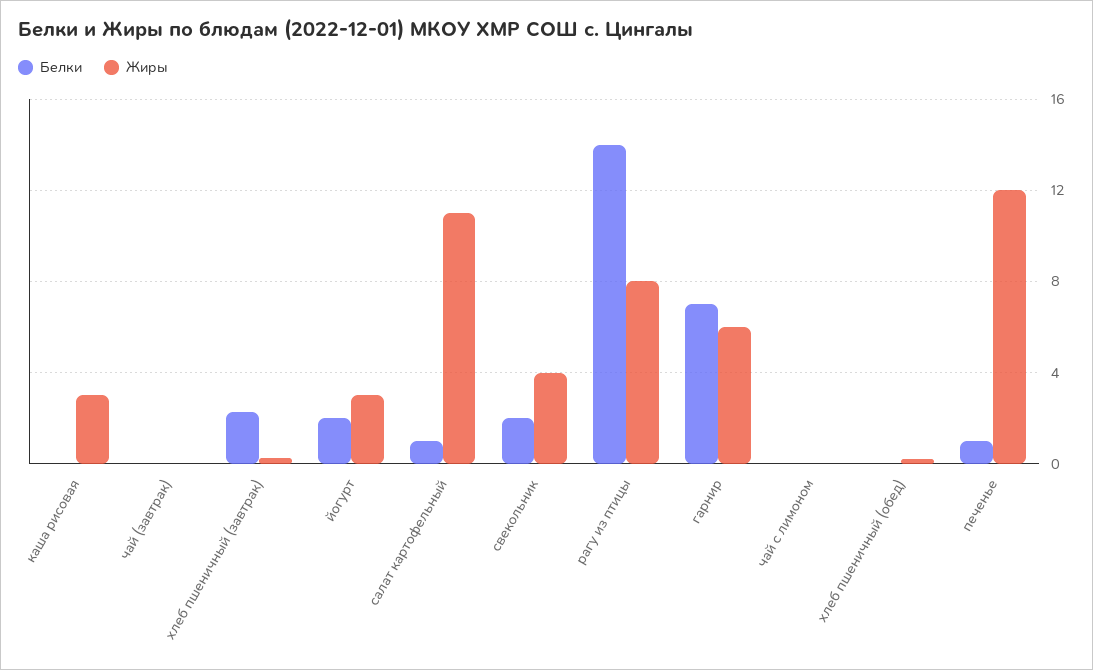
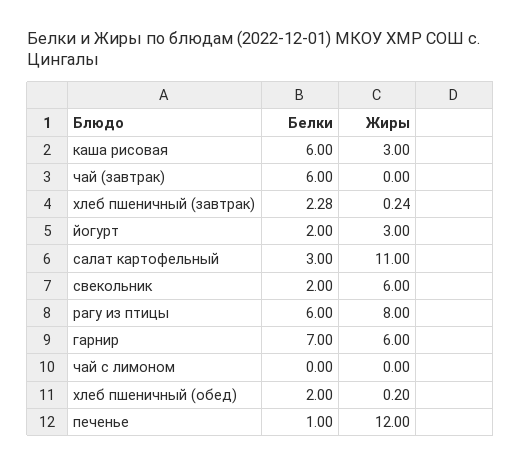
Белки, каша рисовая: 0 -> 6
Белки, чай (завтрак): 0 -> 6
Белки, салат картофельный: 1 -> 3
Жиры, свекольник: 4 -> 6
Белки, рагу из птицы: 14 -> 6
Белки, хлеб пшеничный (обед): 0 -> 2

